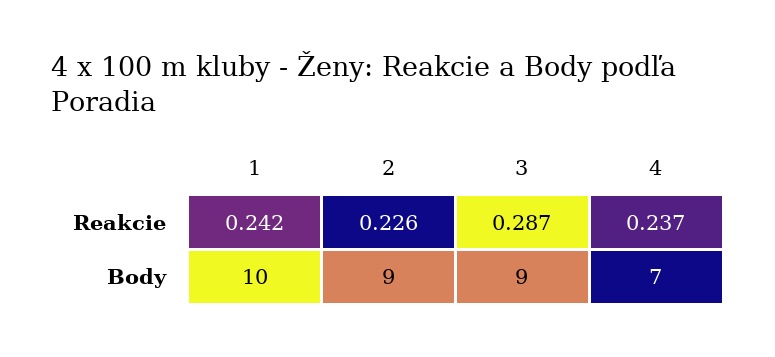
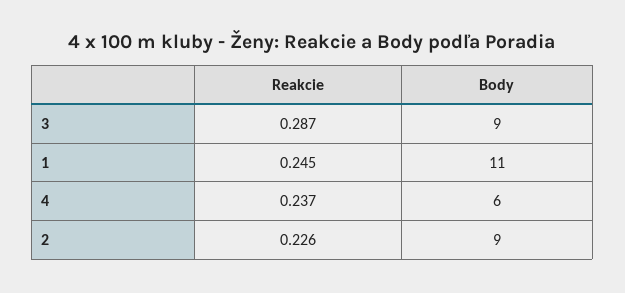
1, Reakcie: 0.242 -> 0.245
1, Body: 10 -> 11
4, Body: 7 -> 6

